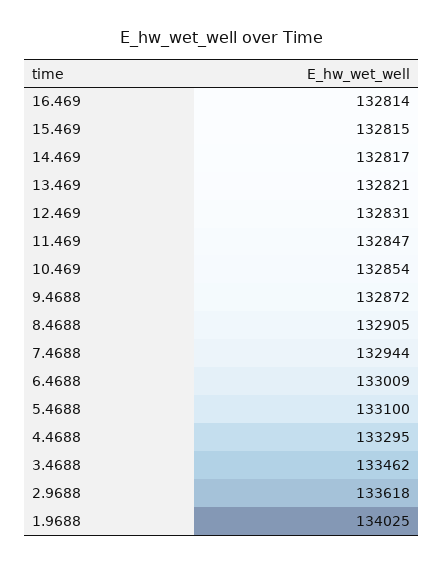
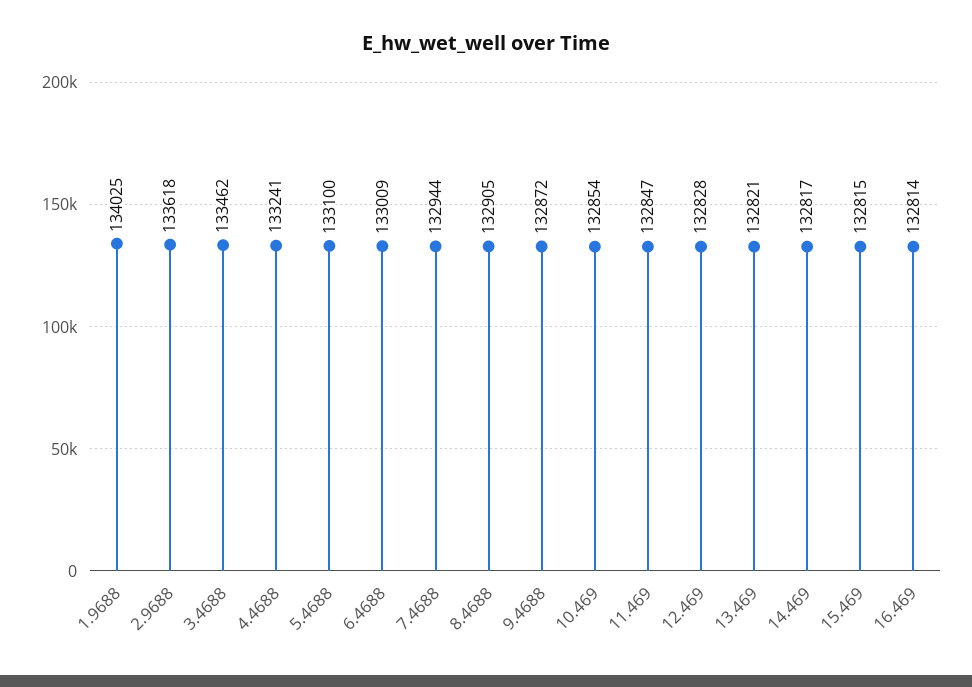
12.469: 132831 -> 132828
4.4688: 133295 -> 133241

